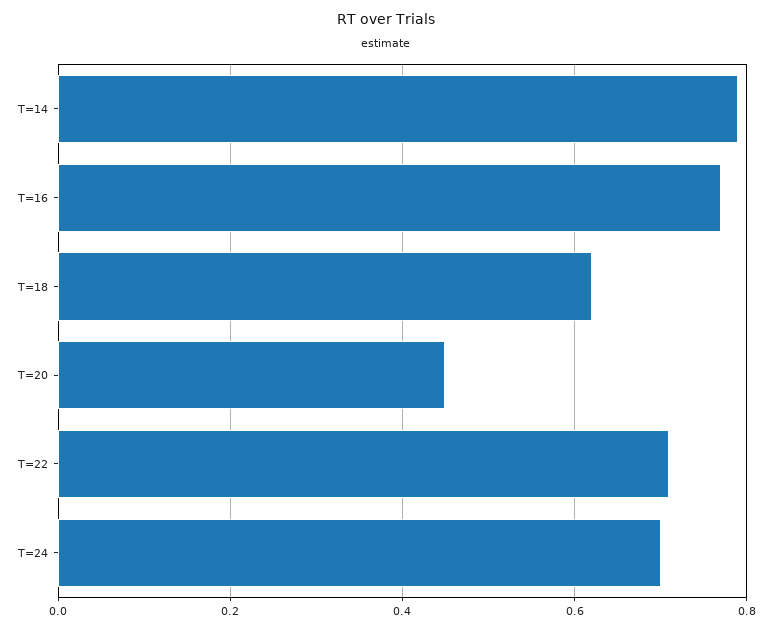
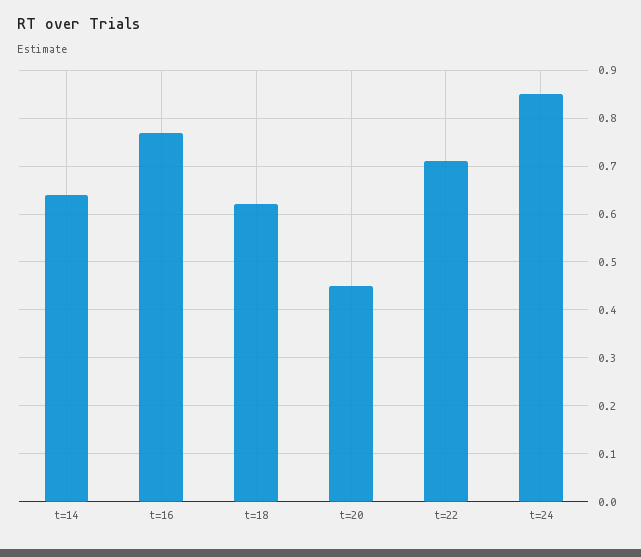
T=14: 0.8 -> 0.65
T=24: 0.7 -> 0.85

